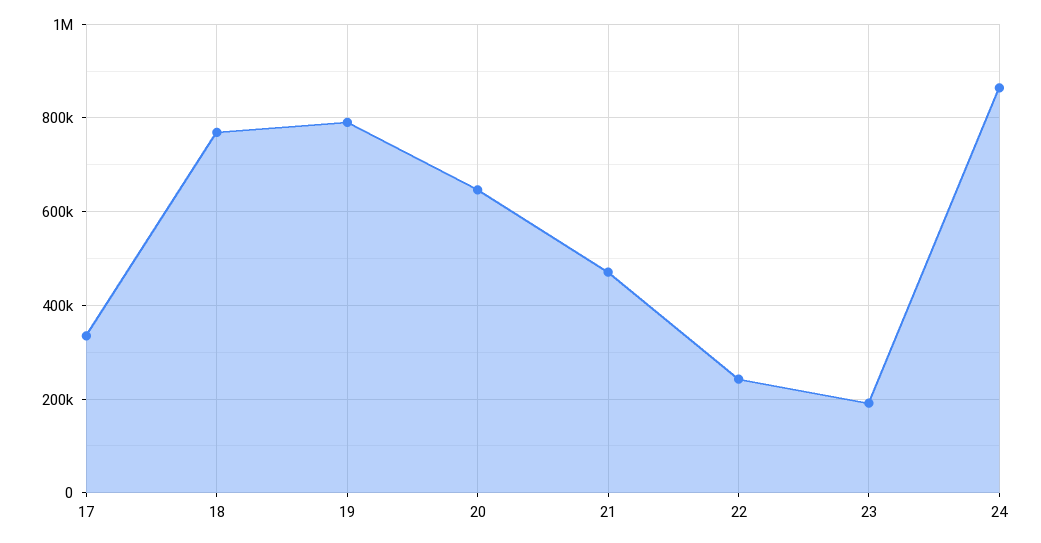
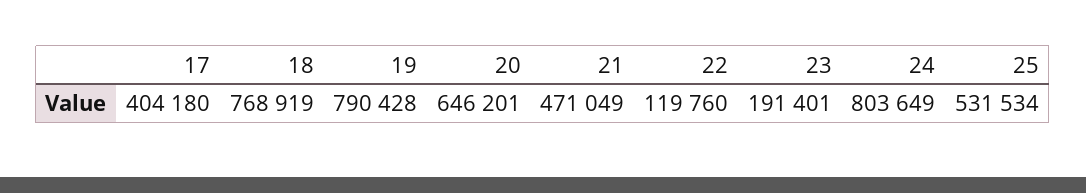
17: 340000 -> 404180
22: 240000 -> 119760
24: 860000 -> 803649
25: none -> 531534

